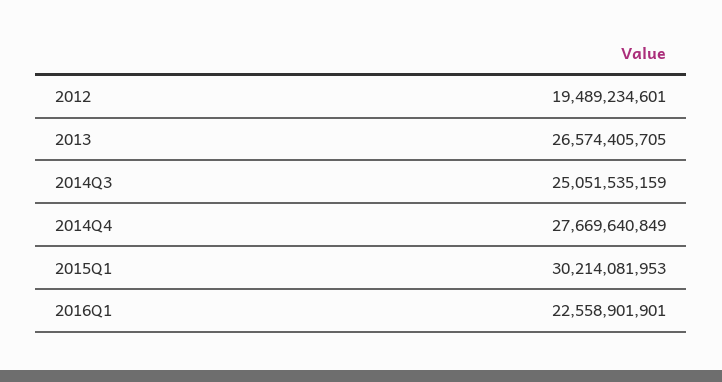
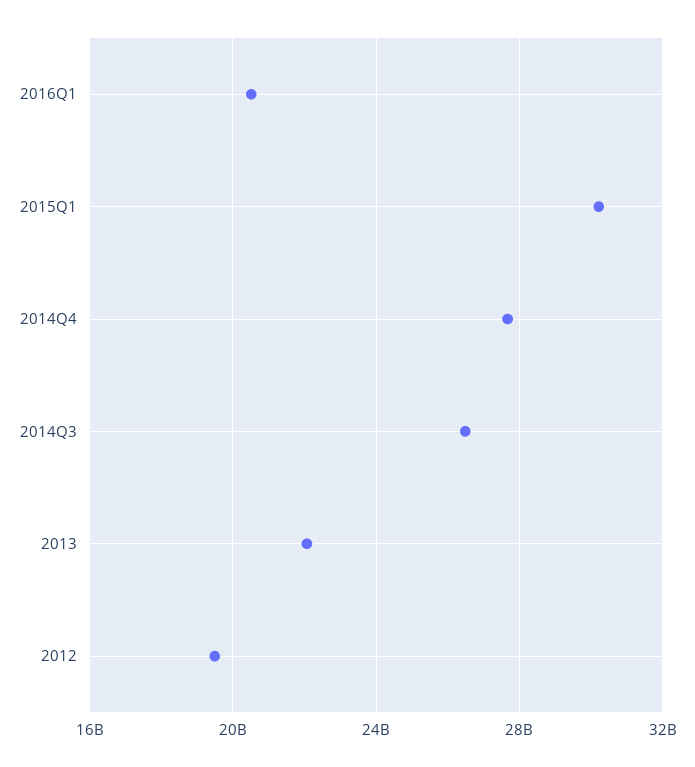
2013: 26574405705 -> 22000000000
2014Q3: 25051535159 -> 26500000000
2016Q1: 22558901901 -> 20500000000

